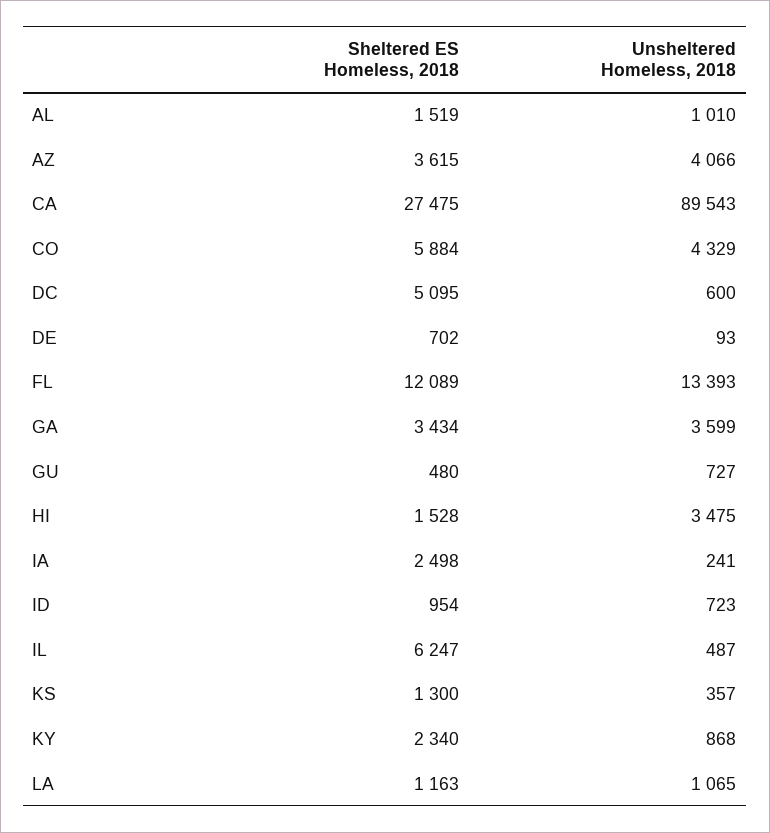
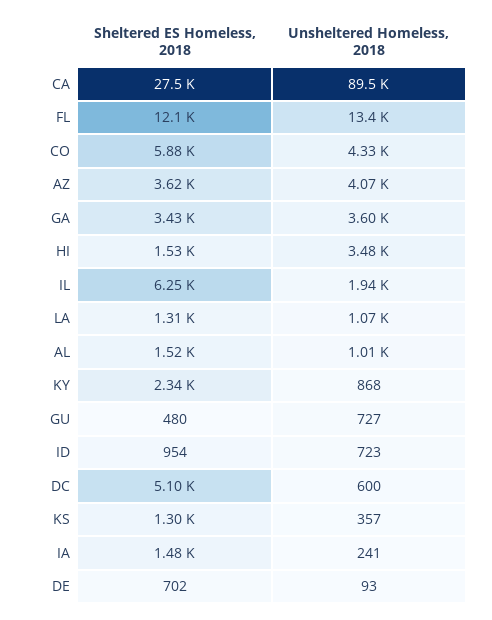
Sheltered ES Homeless, 2018, IA: 2498 -> 1480
Unsheltered Homeless, 2018, IL: 487 -> 1940
Sheltered ES Homeless, 2018, LA: 1163 -> 1310

